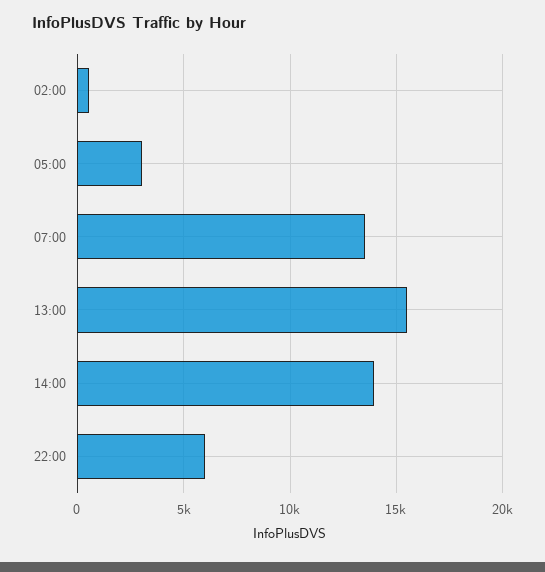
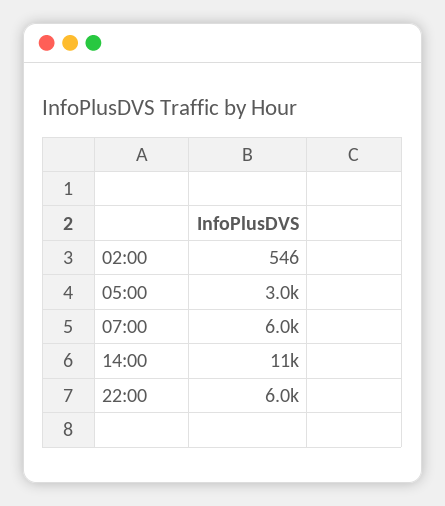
07:00: 13500 -> 6000
13:00: 15500 -> none
14:00: 14000 -> 11000

